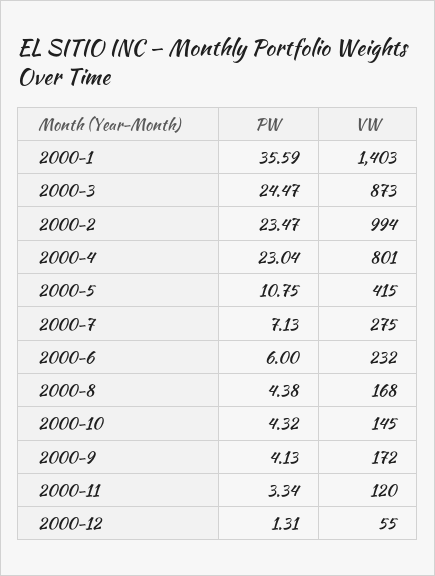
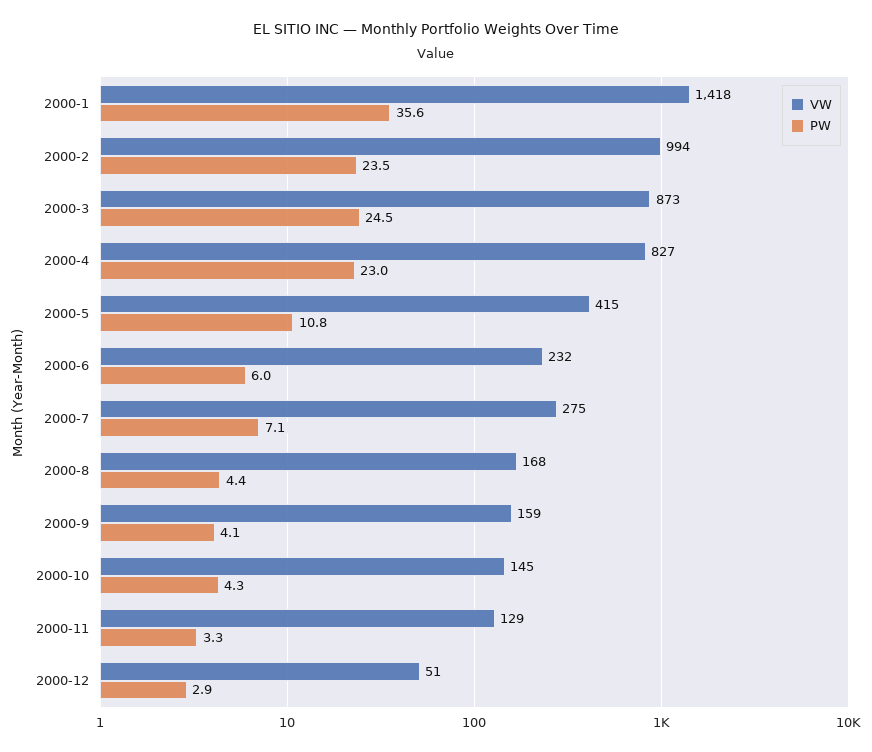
VW, 2000-1: 1403 -> 1418
VW, 2000-4: 801 -> 827
VW, 2000-9: 172 -> 159
VW, 2000-11: 120 -> 129
PW, 2000-12: 1.31 -> 2.9
VW, 2000-12: 55 -> 51

